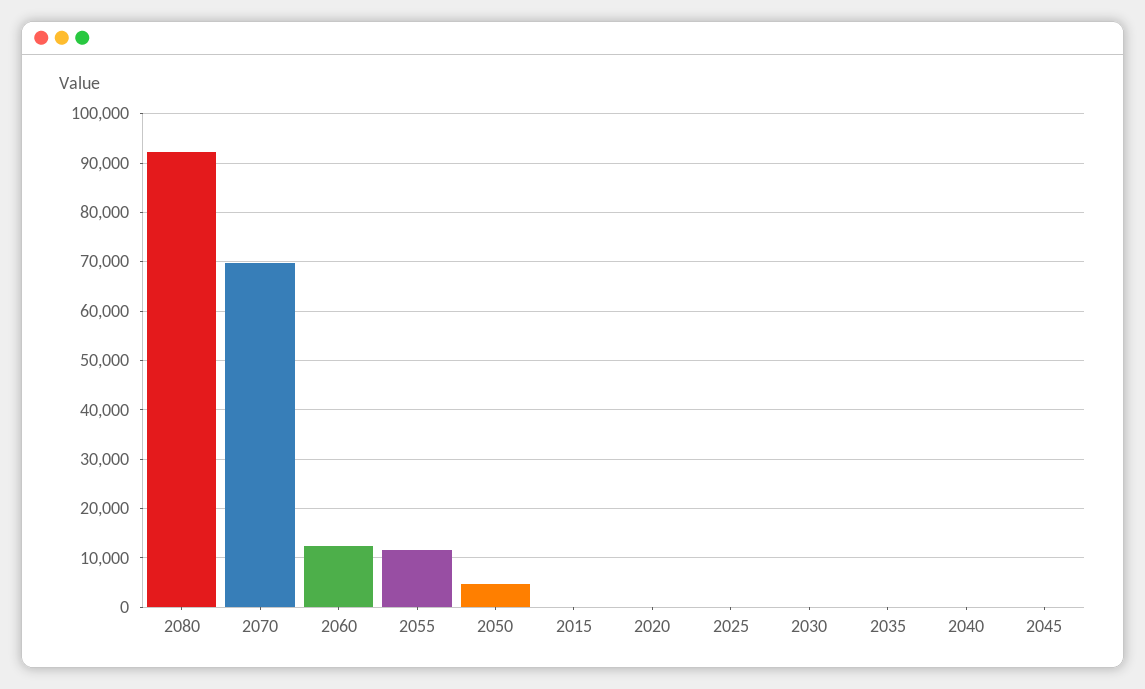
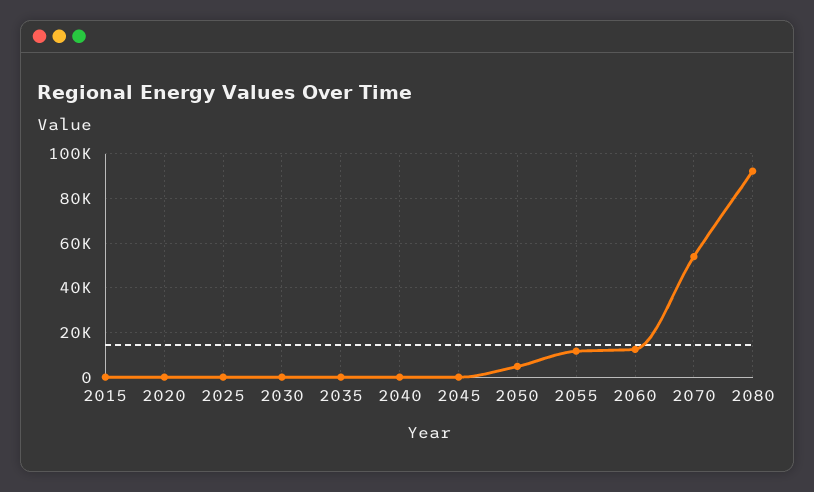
2070: 70000 -> 55000

